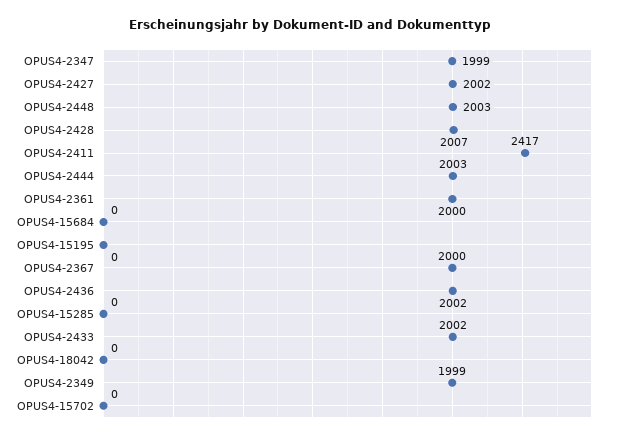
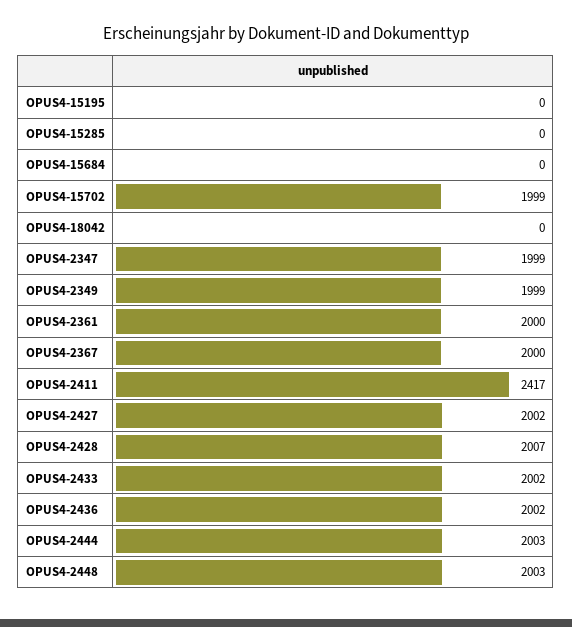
OPUS4-15702: 0 -> 1999

